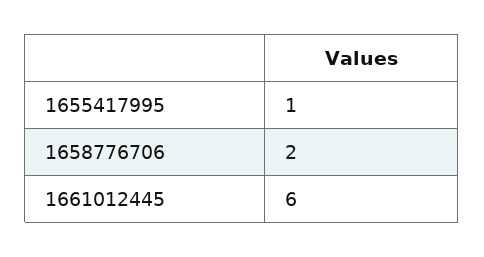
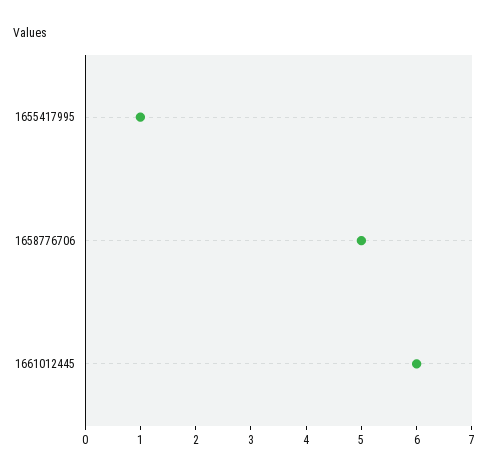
1658776706: 2 -> 5

